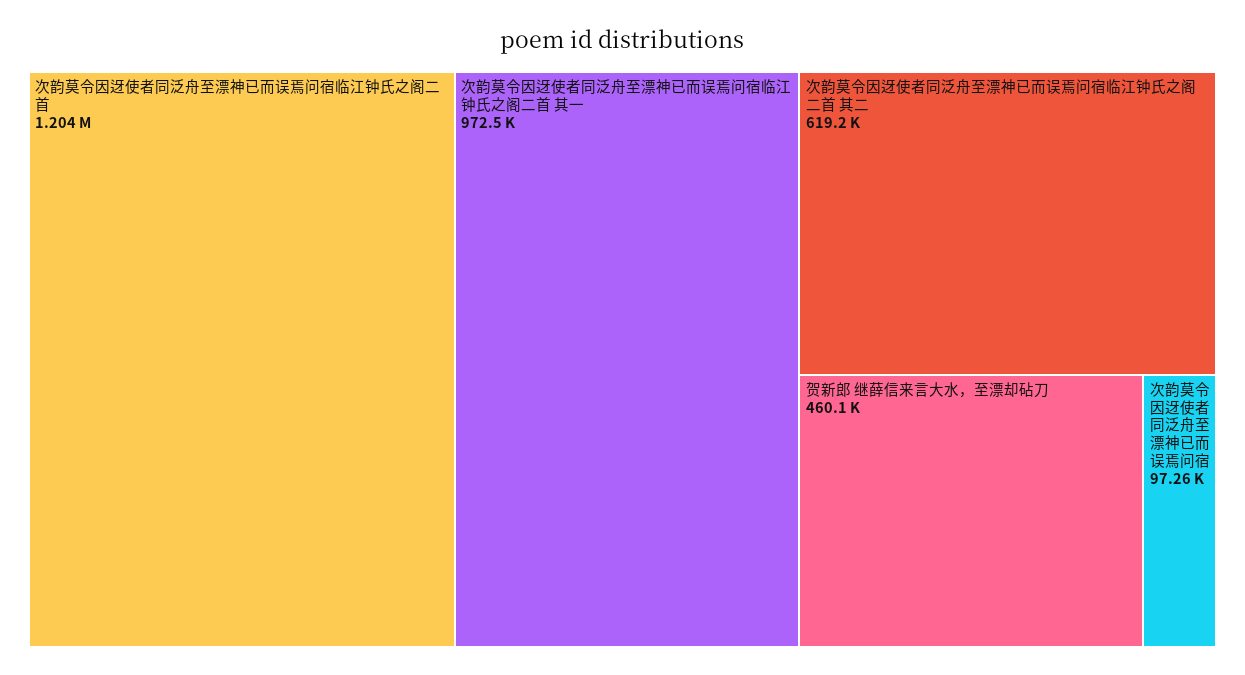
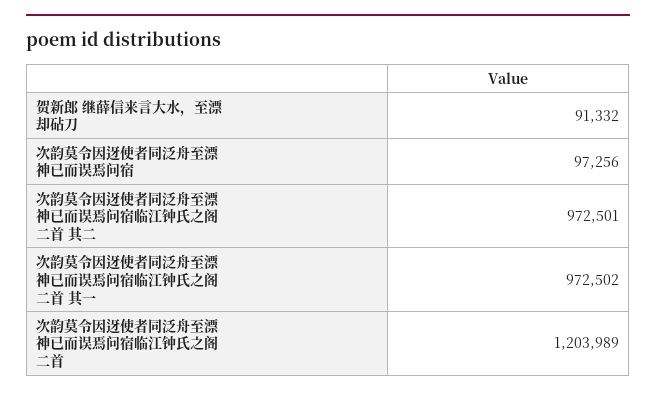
次韵莫令因迓使者同泛舟至漂神已而误焉问宿临江钟氏之阁二首 其二: 619200 -> 972501
贺新郎 继薛信来言大水，至漂却砧刀: 460100 -> 91332

